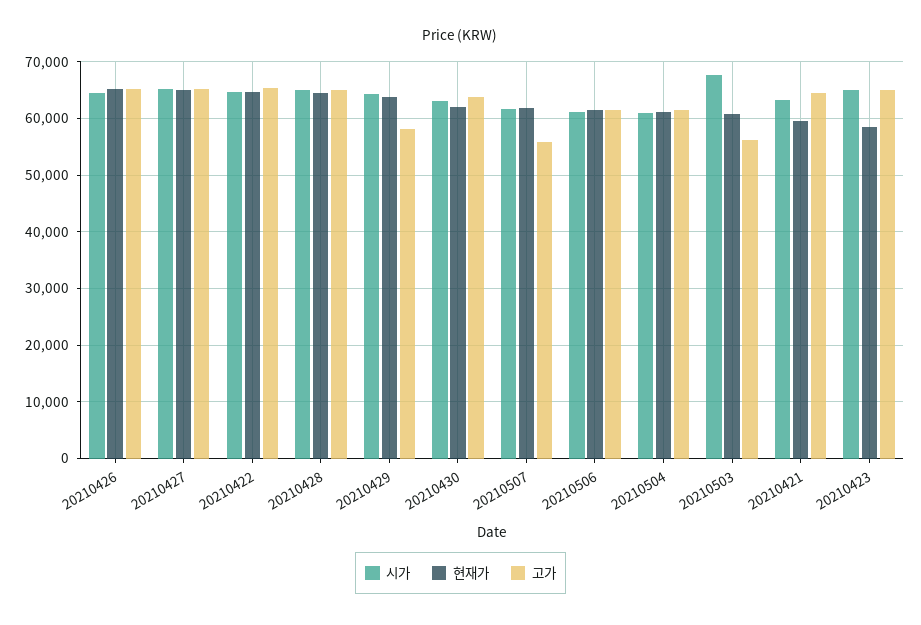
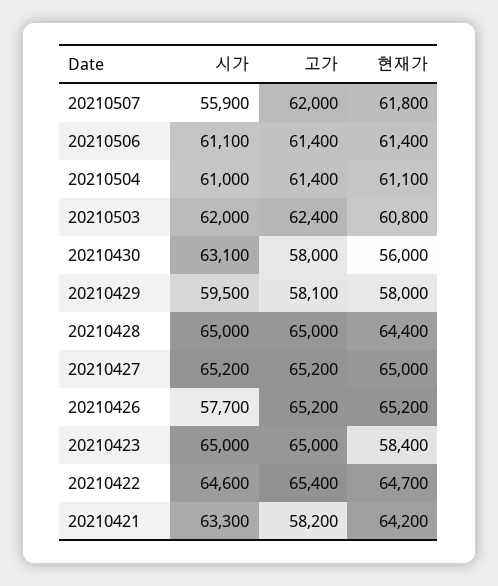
시가, 20210426: 64000 -> 57700
시가, 20210429: 64000 -> 59500
현재가, 20210429: 64000 -> 58000
현재가, 20210430: 62000 -> 56000
고가, 20210430: 64000 -> 58000
시가, 20210507: 62000 -> 55900
고가, 20210507: 56000 -> 62000
시가, 20210503: 68000 -> 62000
고가, 20210503: 56000 -> 62400
현재가, 20210421: 60000 -> 64200
고가, 20210421: 64000 -> 58200

